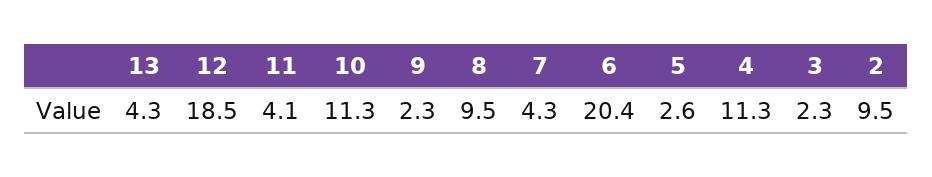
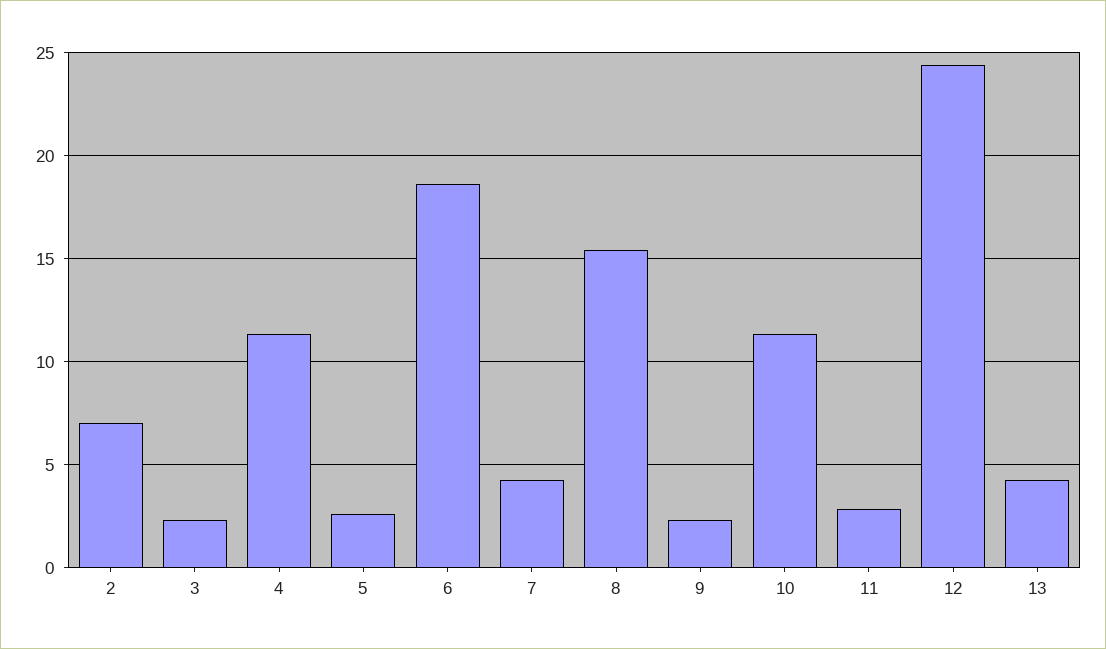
12: 18.5 -> 24.5
11: 4.1 -> 3
8: 9.5 -> 15.5
6: 20.4 -> 18.5
2: 9.5 -> 7

